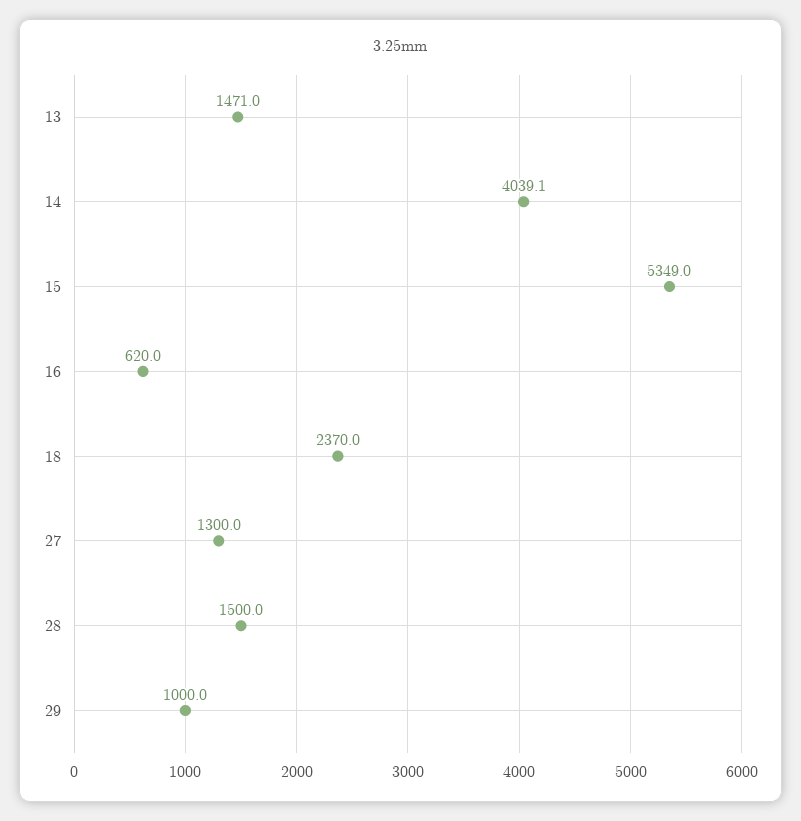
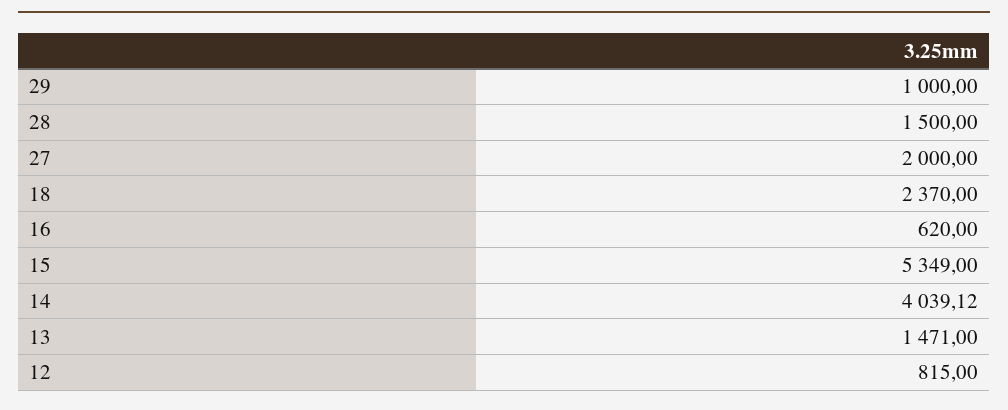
27: 1300 -> 2000
12: none -> 815

